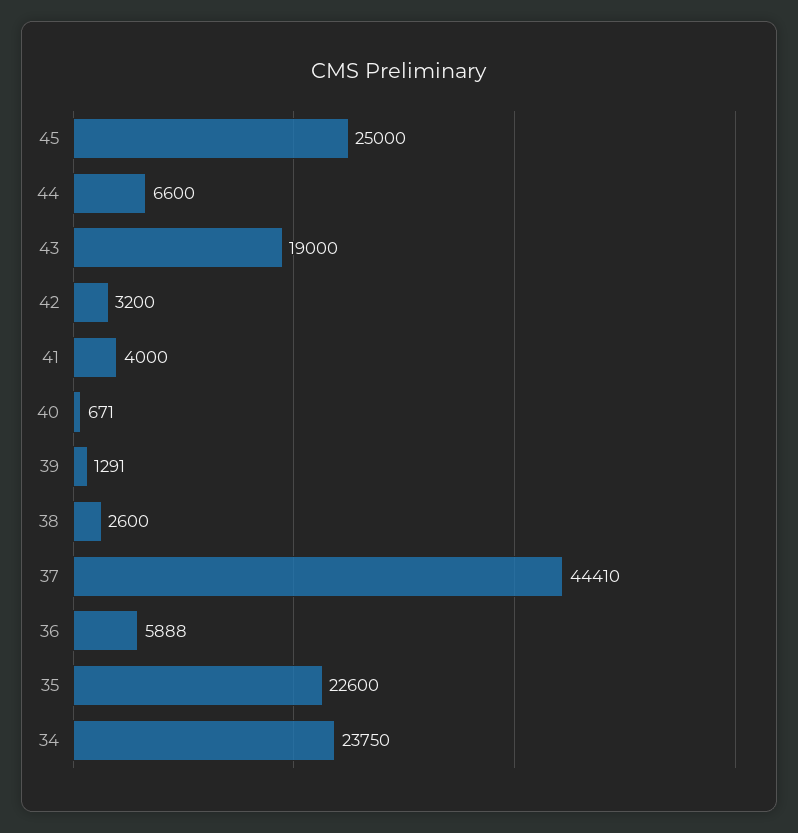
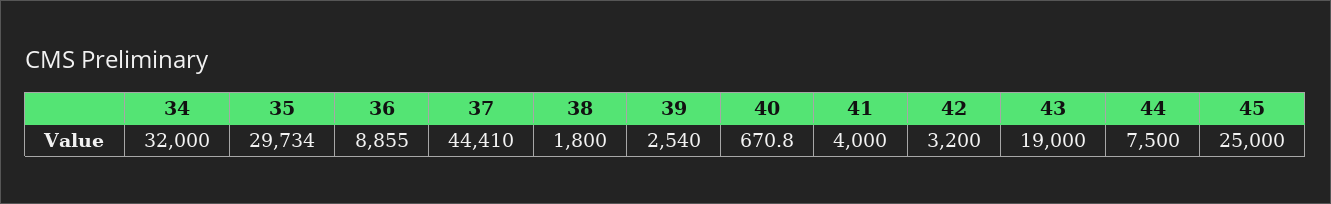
44: 6600 -> 7500
39: 1291 -> 2540
38: 2600 -> 1800
36: 5888 -> 8855
35: 22600 -> 29734
34: 23750 -> 32000

